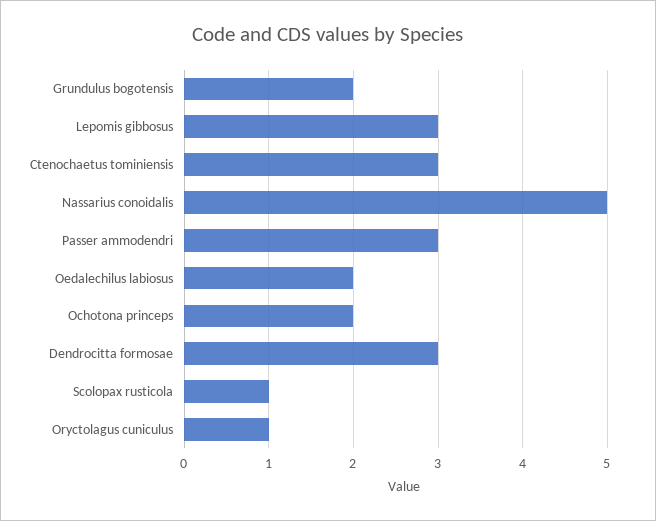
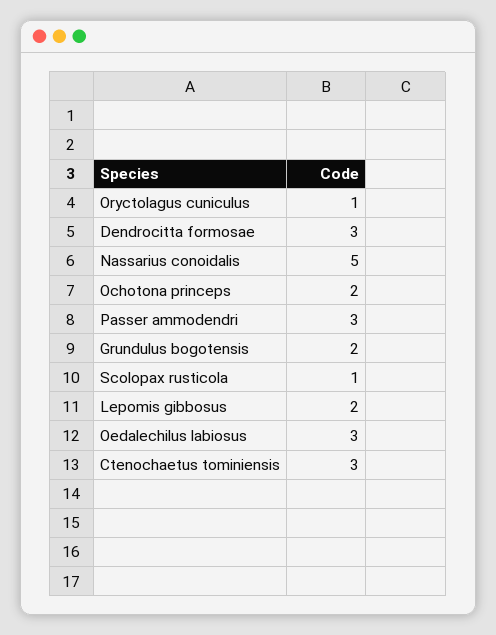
Lepomis gibbosus: 3 -> 2
Oedalechilus labiosus: 2 -> 3

